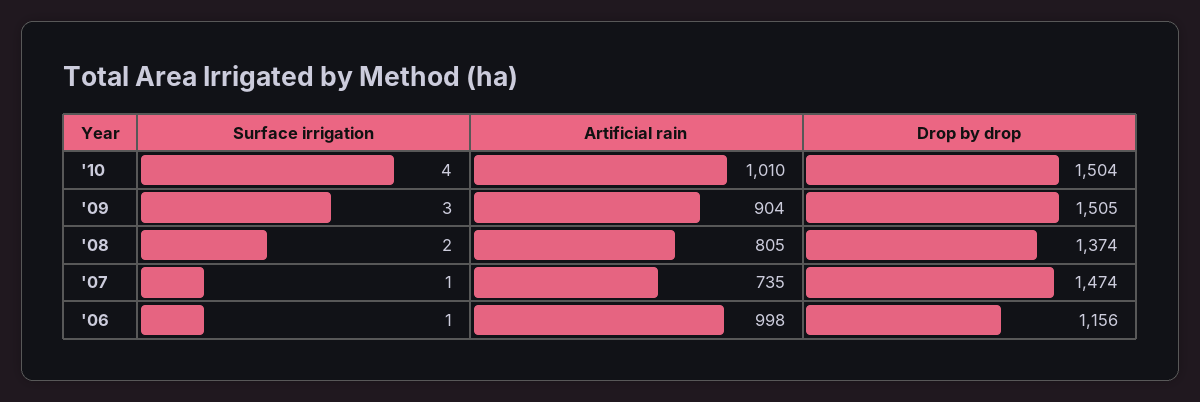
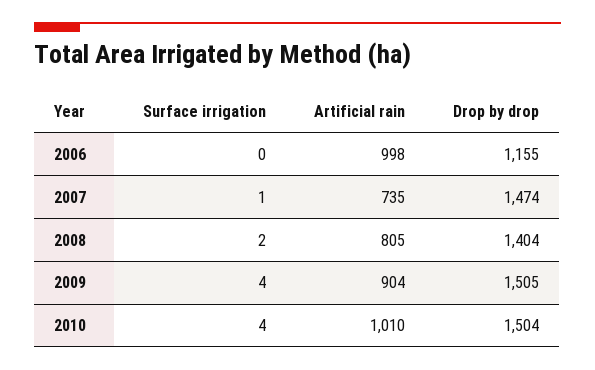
Surface irrigation, '09: 3 -> 4
Drop by drop, '08: 1374 -> 1404
Surface irrigation, '06: 1 -> 0
Drop by drop, '06: 1156 -> 1155

